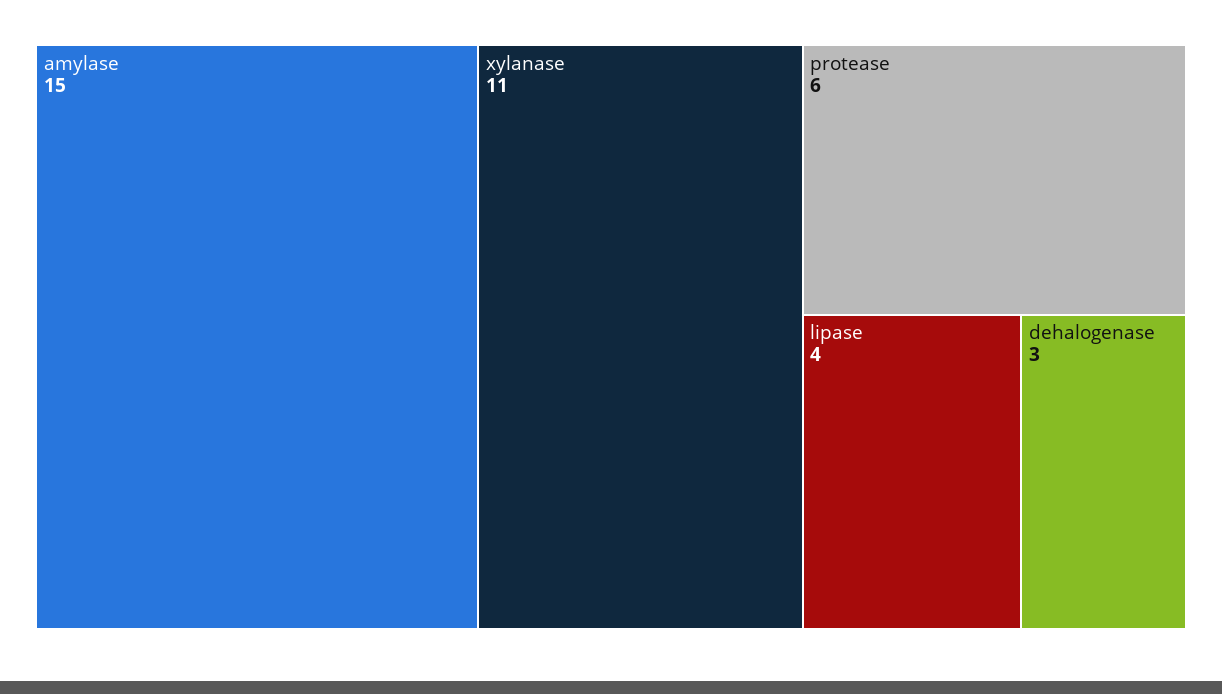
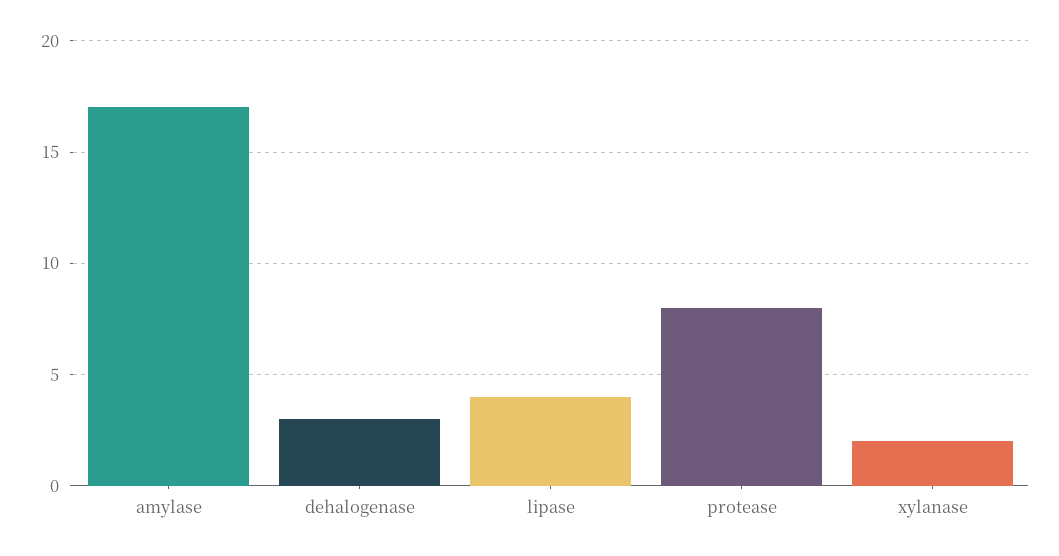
amylase: 15 -> 17
xylanase: 11 -> 2
protease: 6 -> 8

